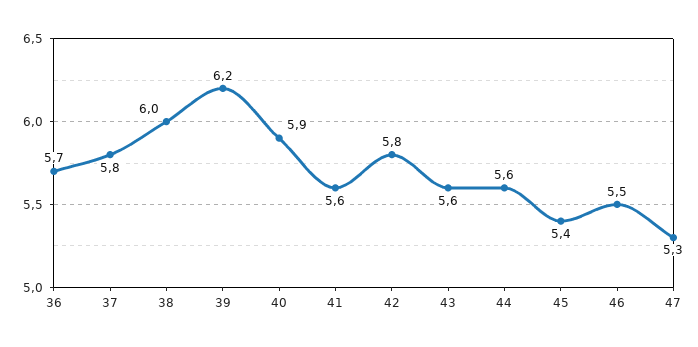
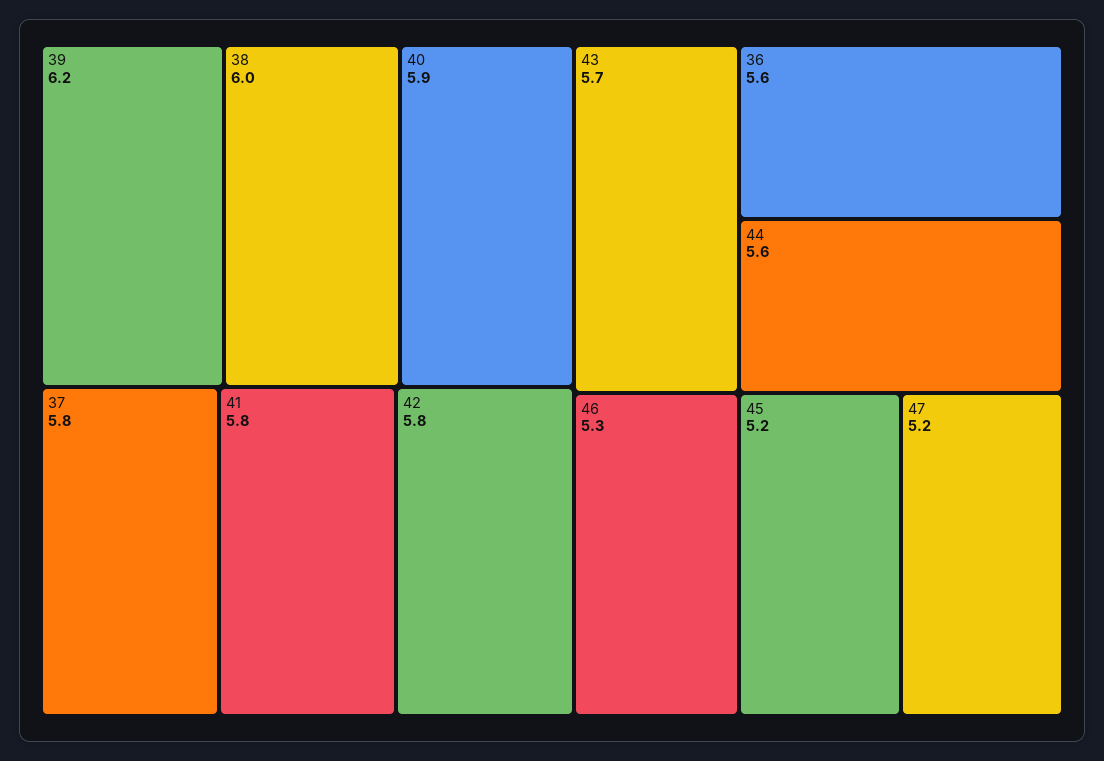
36: 5.7 -> 5.6
41: 5.6 -> 5.8
43: 5.6 -> 5.7
45: 5.4 -> 5.2
46: 5.5 -> 5.3
47: 5.3 -> 5.2

